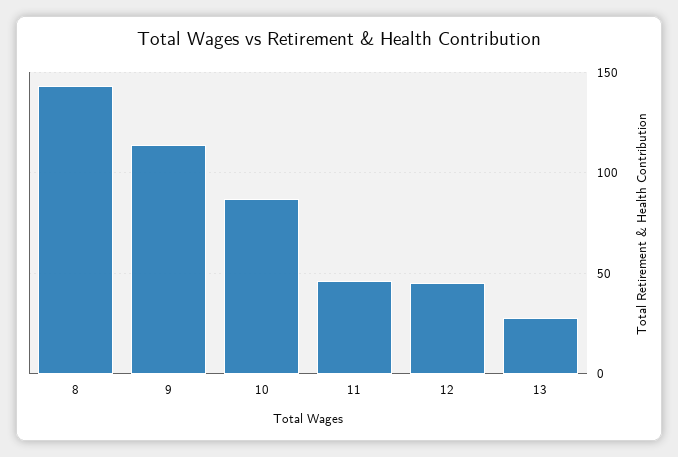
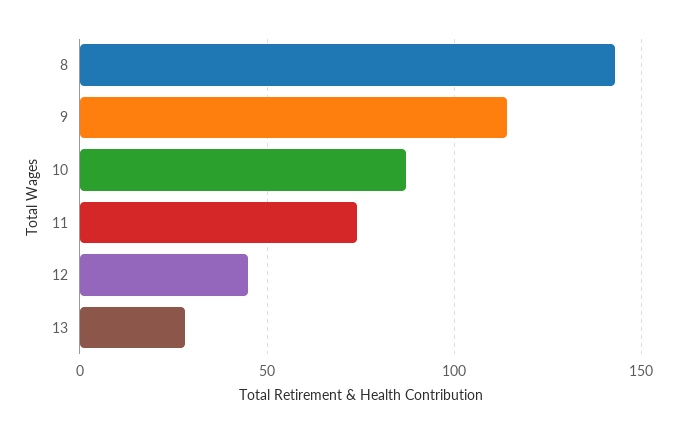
11: 45 -> 75

